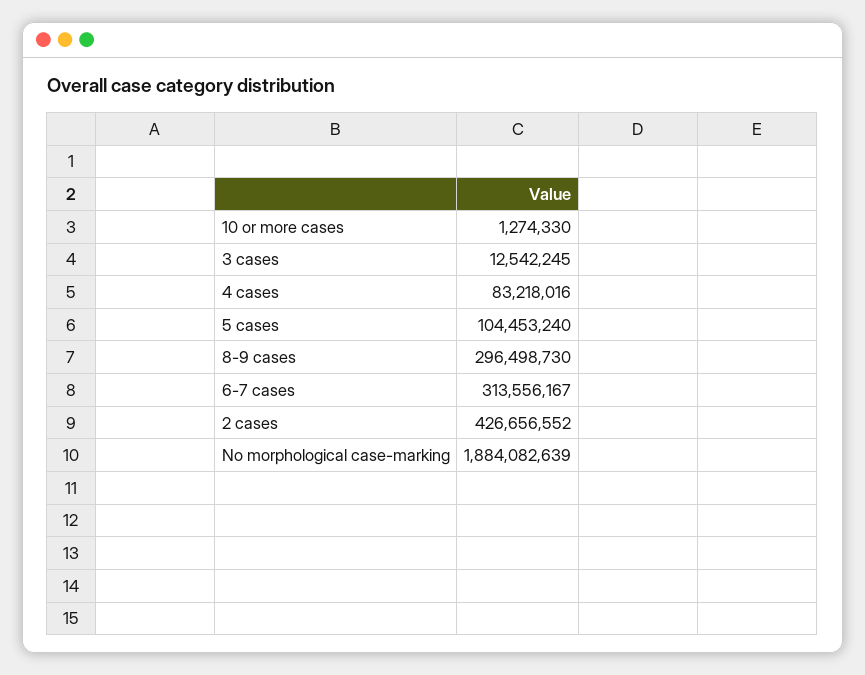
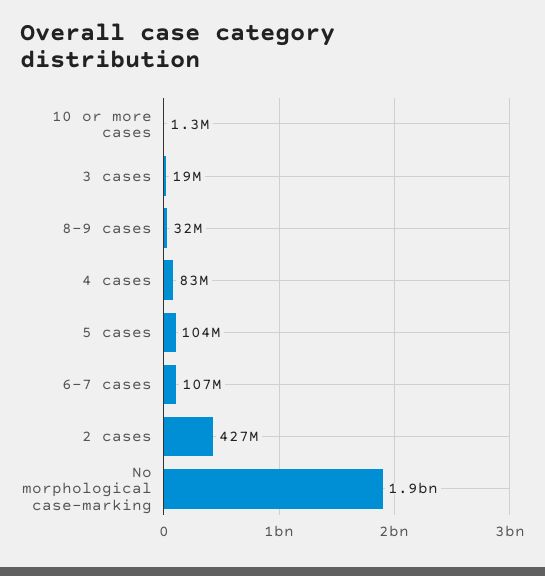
3 cases: 12542245 -> 19000000
8-9 cases: 296498730 -> 32000000
6-7 cases: 313556167 -> 107000000

